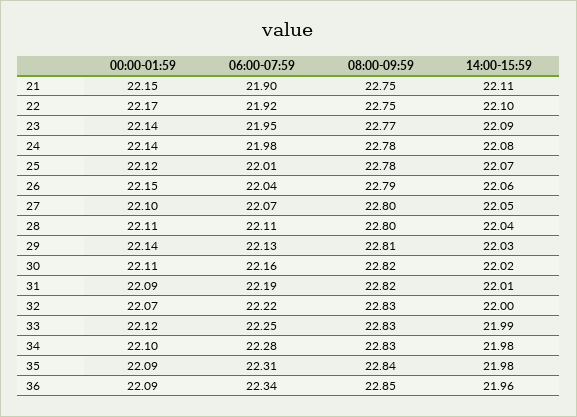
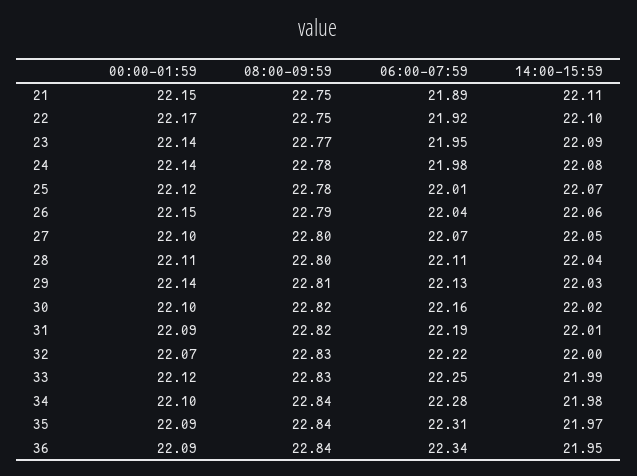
06:00-07:59, 21: 21.9 -> 21.89
00:00-01:59, 30: 22.11 -> 22.1
08:00-09:59, 34: 22.83 -> 22.84
14:00-15:59, 35: 21.98 -> 21.97
08:00-09:59, 36: 22.85 -> 22.84
14:00-15:59, 36: 21.96 -> 21.95

